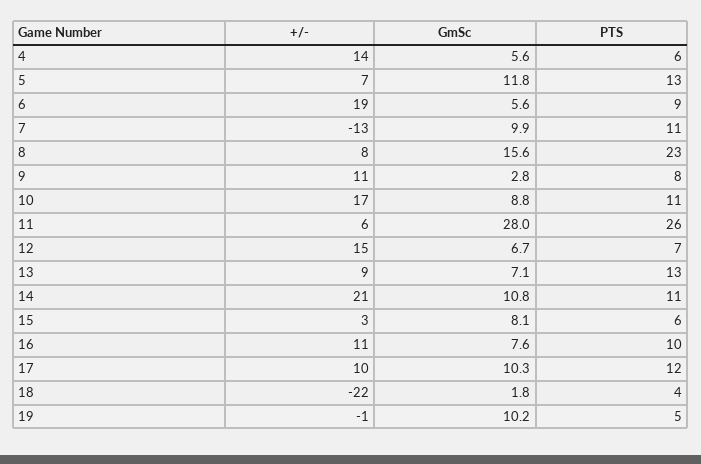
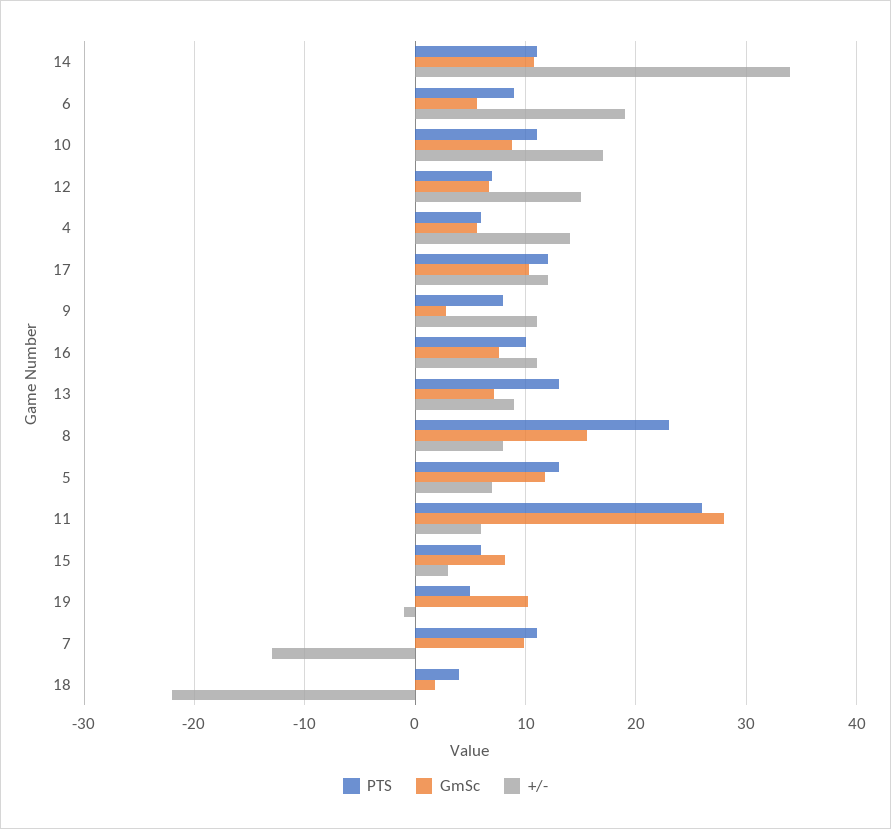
+/-, 14: 21 -> 34
+/-, 17: 10 -> 12

